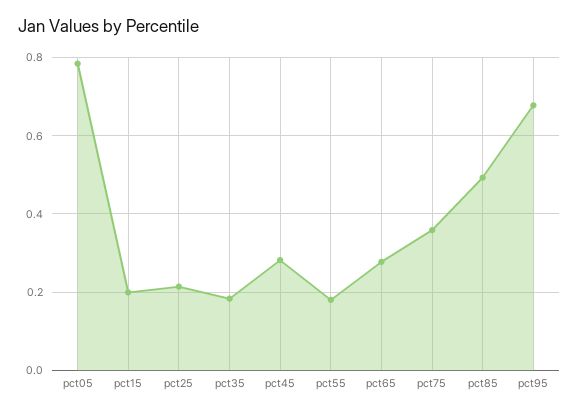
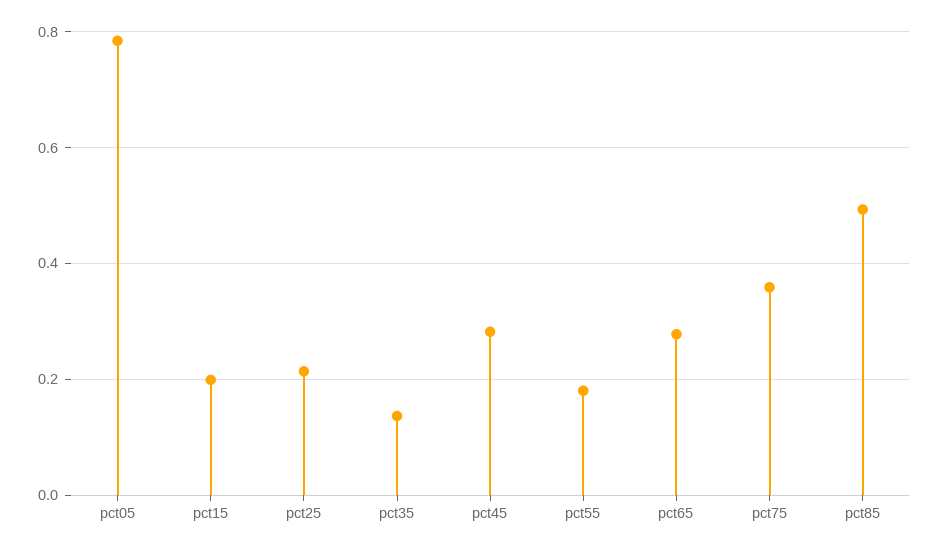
pct35: 0.18 -> 0.14
pct95: 0.68 -> none

